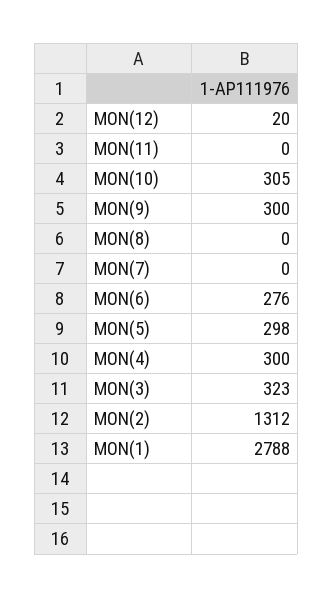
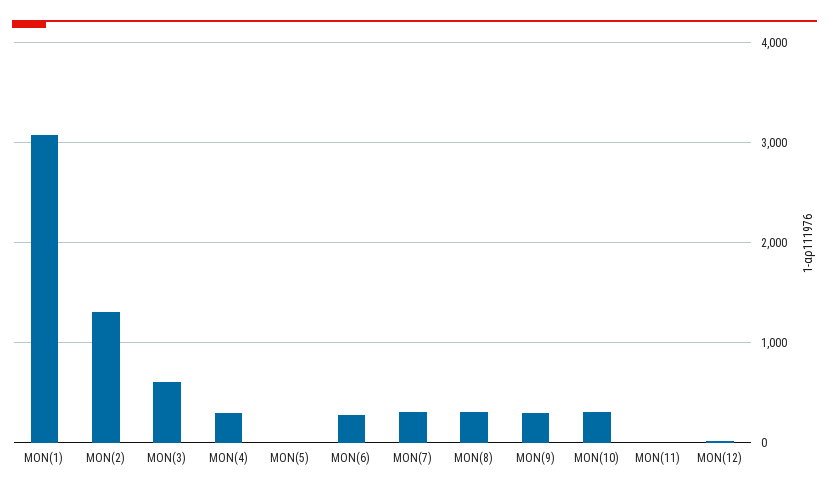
ΜΟΝ(8): 0 -> 300
ΜΟΝ(7): 0 -> 300
ΜΟΝ(5): 298 -> 0
ΜΟΝ(3): 323 -> 600
ΜΟΝ(1): 2788 -> 3100

